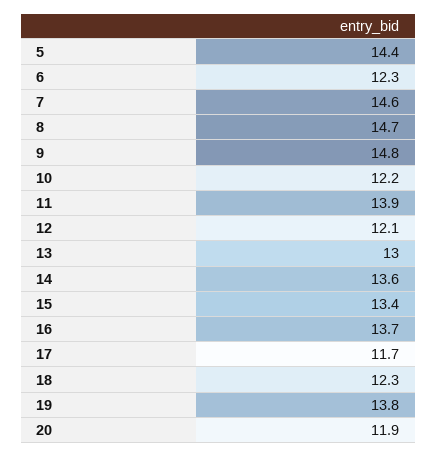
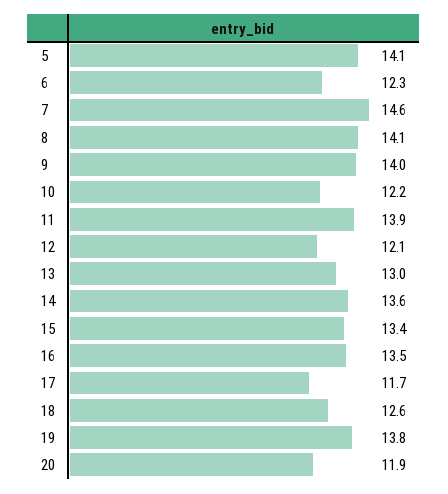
5: 14.4 -> 14.1
8: 14.7 -> 14.1
9: 14.8 -> 14
16: 13.7 -> 13.5
18: 12.3 -> 12.6

